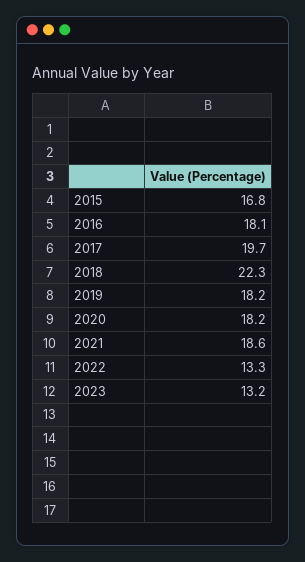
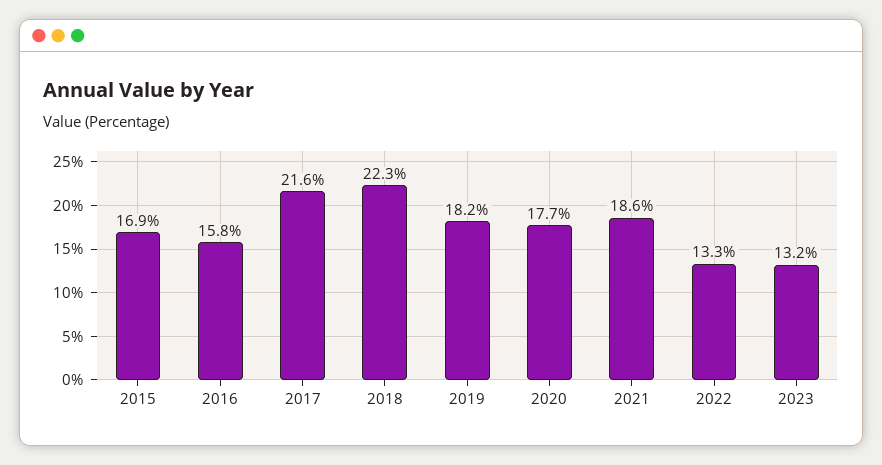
2015: 16.8 -> 16.9
2016: 18.1 -> 15.8
2017: 19.7 -> 21.6
2020: 18.2 -> 17.7

